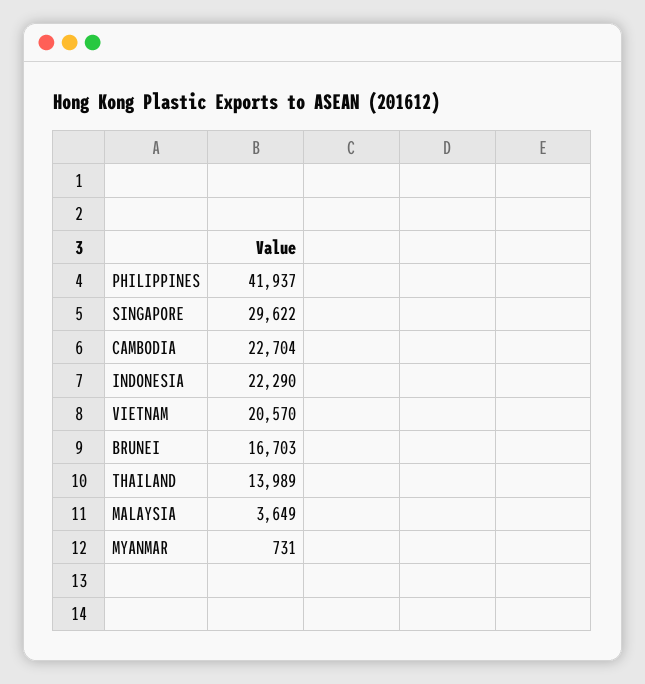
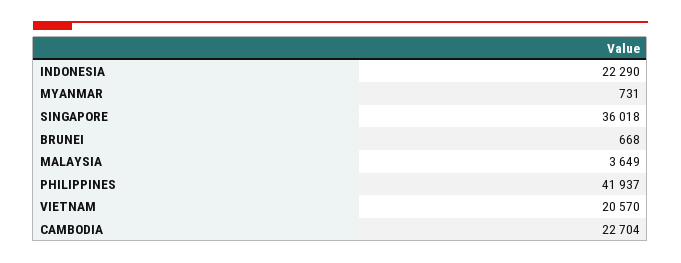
SINGAPORE: 29622 -> 36018
BRUNEI: 16703 -> 668
THAILAND: 13989 -> none

